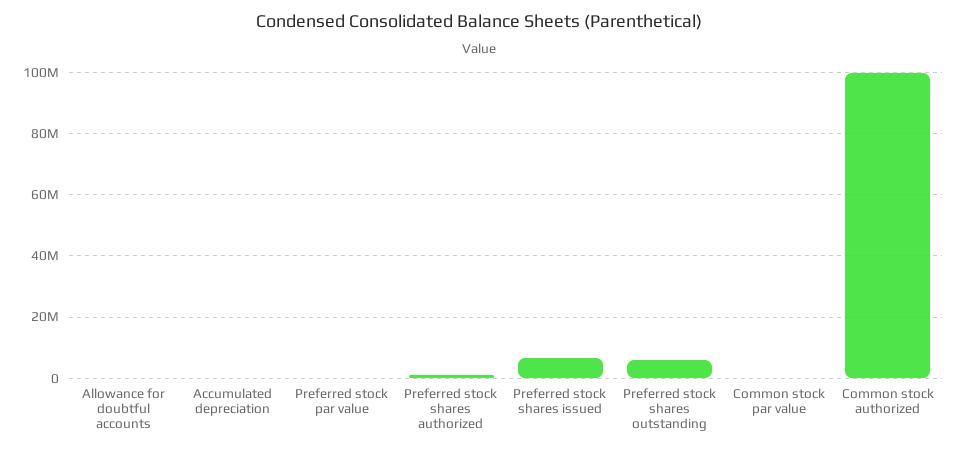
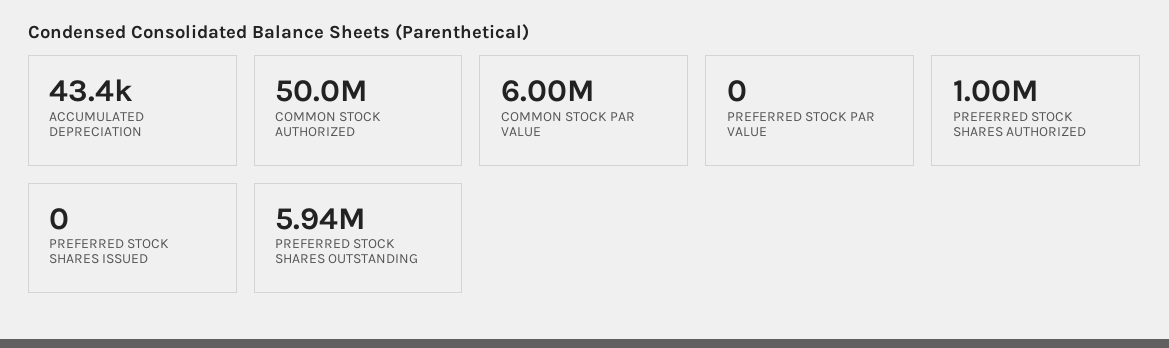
Allowance for doubtful accounts: 0 -> none
Preferred stock shares issued: 6000000 -> 0
Common stock par value: 0 -> 6000000
Common stock authorized: 100000000 -> 50000000

